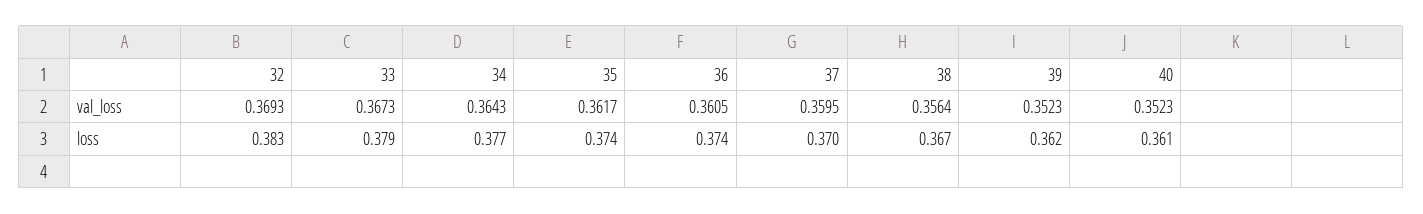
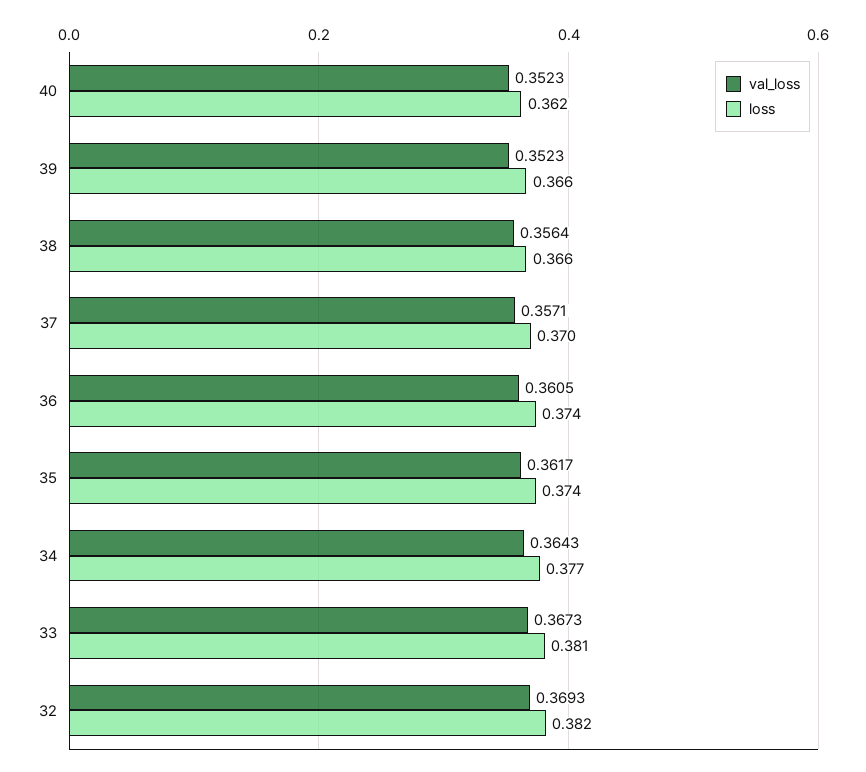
val_loss, 37: 0.3595 -> 0.3571
loss, 32: 0.383 -> 0.382
loss, 33: 0.379 -> 0.381
loss, 38: 0.367 -> 0.366
loss, 39: 0.362 -> 0.366
loss, 40: 0.361 -> 0.362

